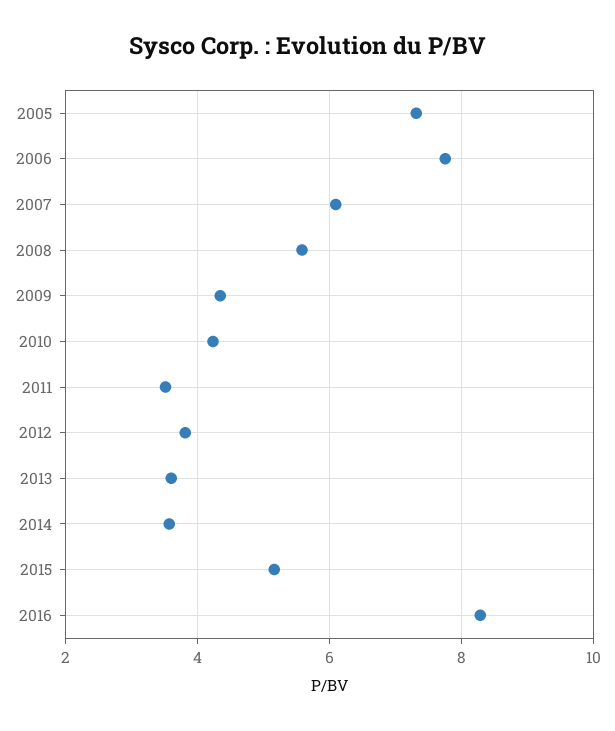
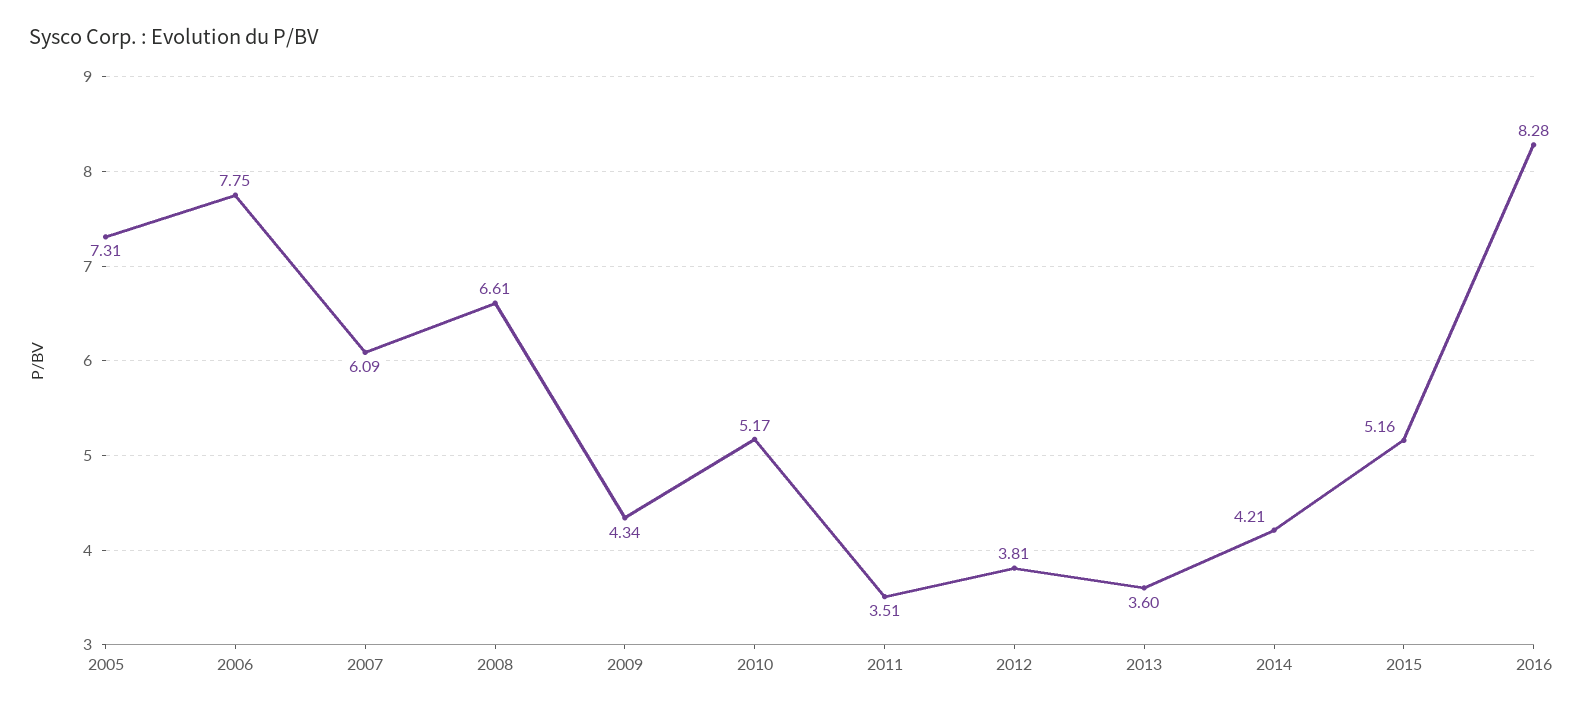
2008: 5.6 -> 6.61
2010: 4.2 -> 5.17
2014: 3.6 -> 4.21

